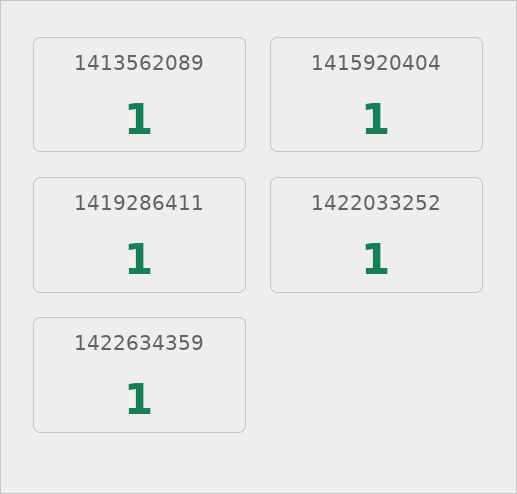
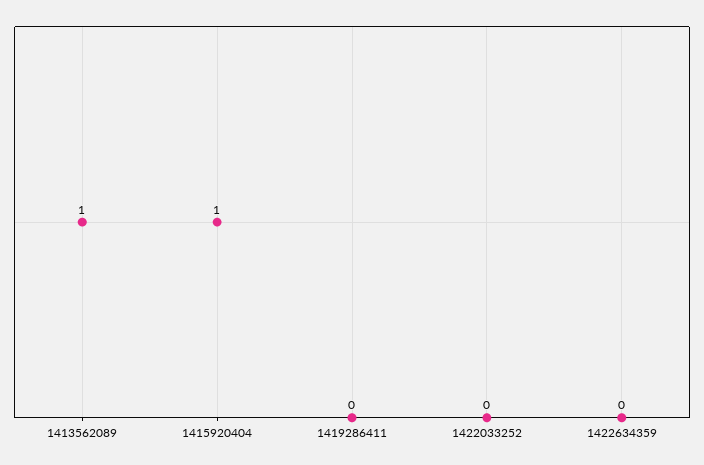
1419286411: 1 -> 0
1422033252: 1 -> 0
1422634359: 1 -> 0

